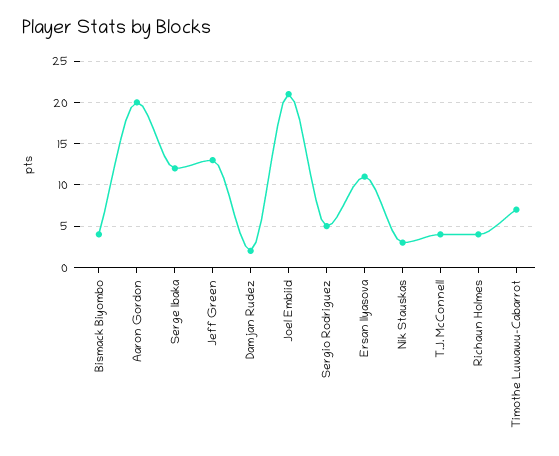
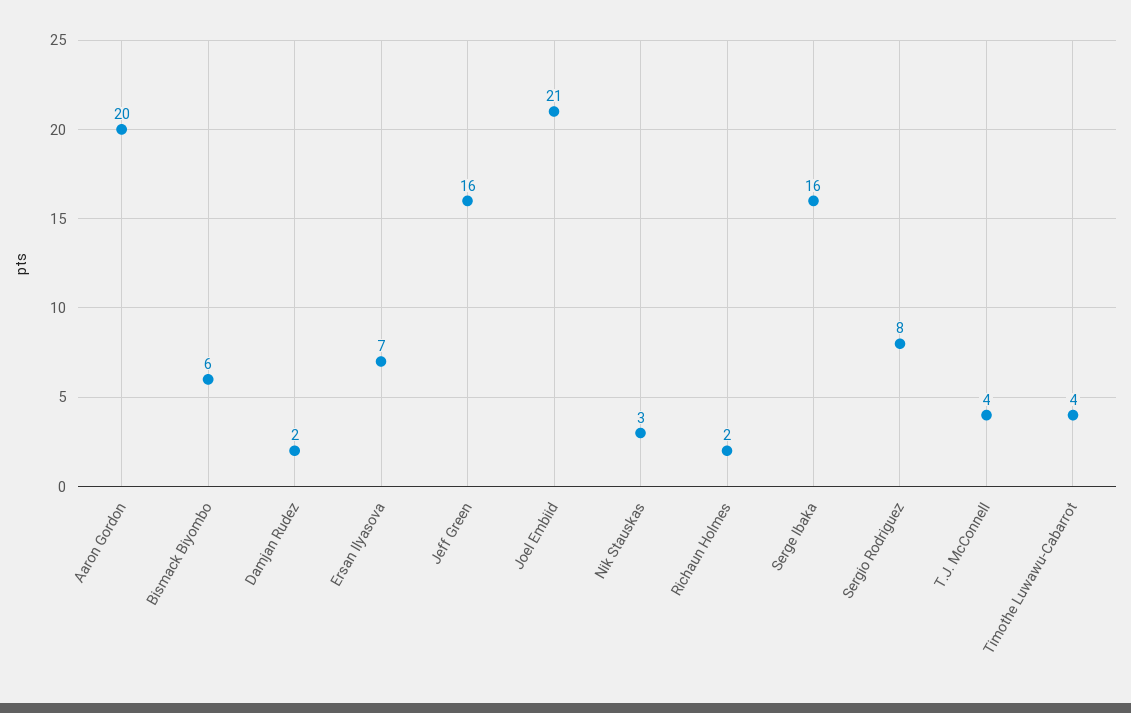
Bismack Biyombo: 4 -> 6
Serge Ibaka: 12 -> 16
Jeff Green: 13 -> 16
Sergio Rodriguez: 5 -> 8
Ersan Ilyasova: 11 -> 7
Richaun Holmes: 4 -> 2
Timothe Luwawu-Cabarrot: 7 -> 4

